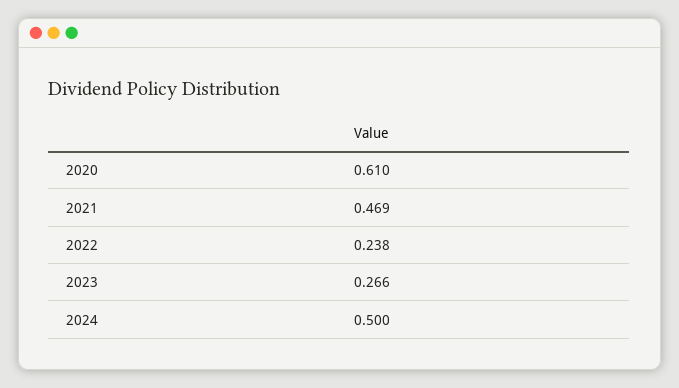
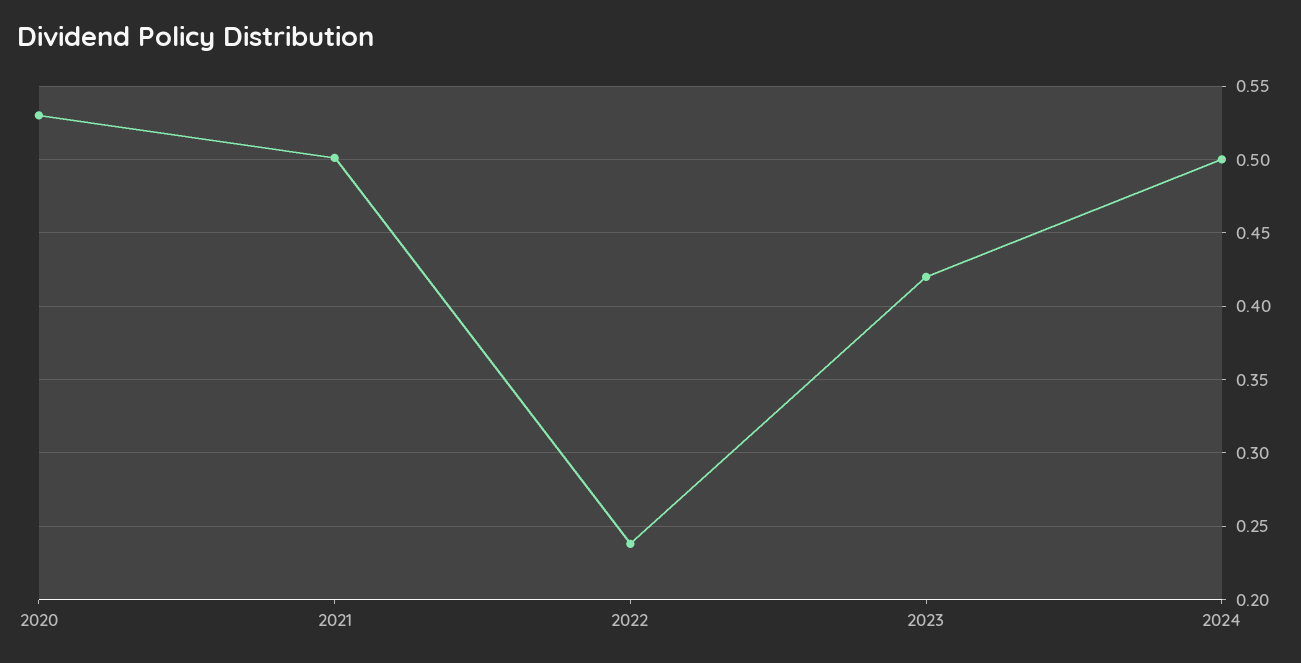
2020: 0.61 -> 0.53
2021: 0.469 -> 0.5
2023: 0.266 -> 0.42

